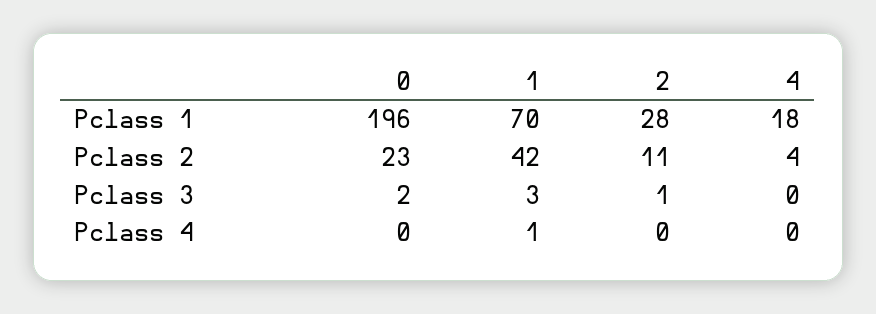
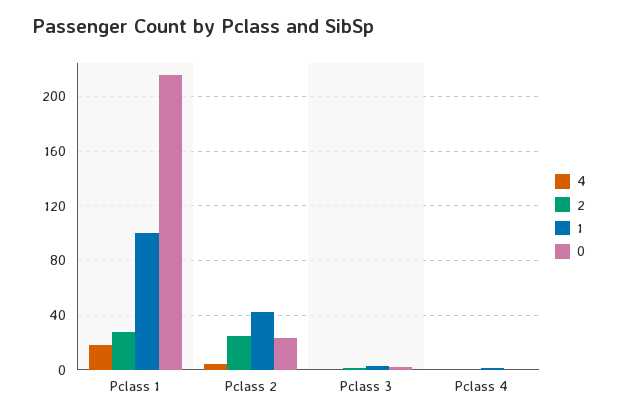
0, Pclass 1: 196 -> 215
1, Pclass 1: 70 -> 100
2, Pclass 2: 11 -> 25

